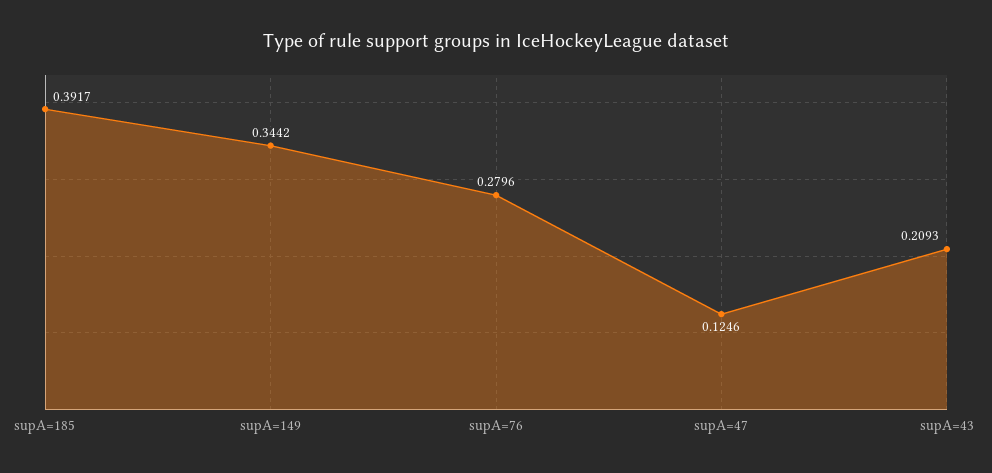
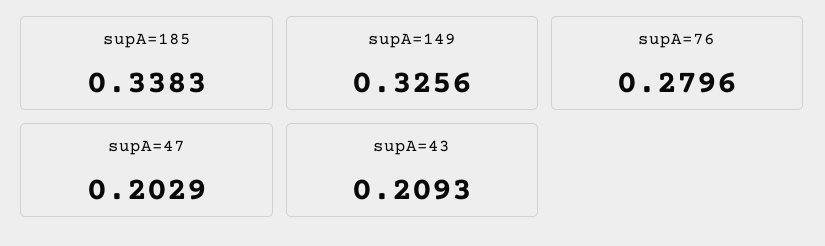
supA=185: 0.3917 -> 0.3383
supA=149: 0.3442 -> 0.3256
supA=47: 0.1246 -> 0.2029

